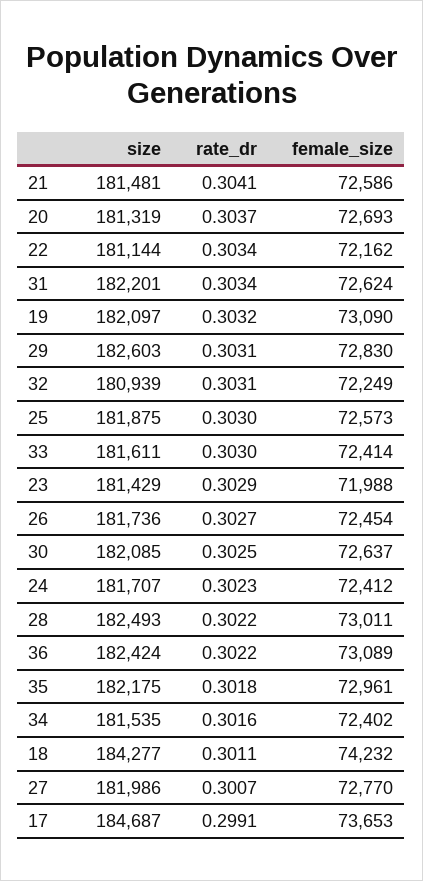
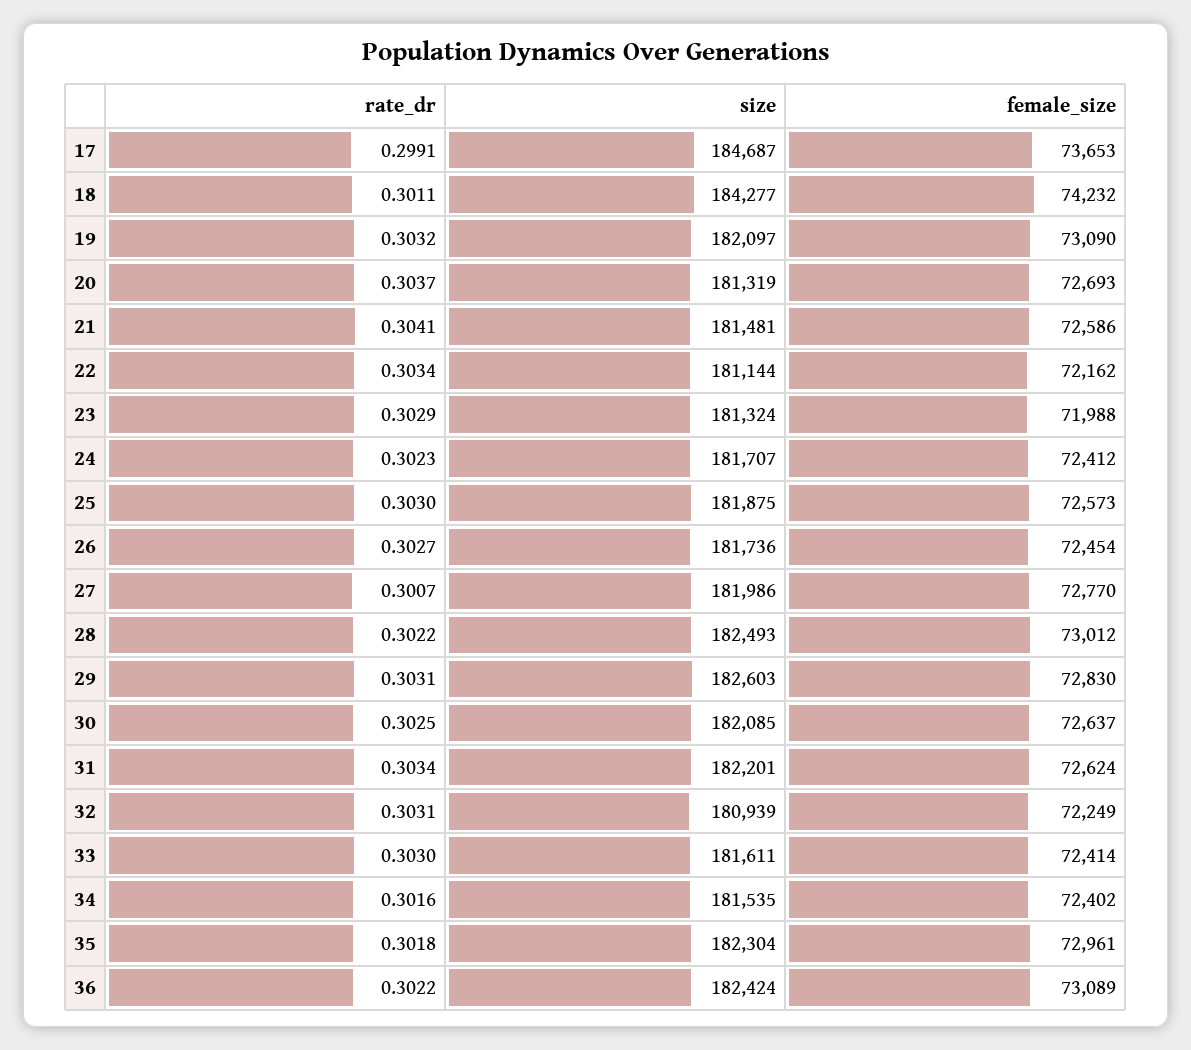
size, 23: 181429 -> 181324
female_size, 28: 73011 -> 73012
size, 35: 182175 -> 182304

